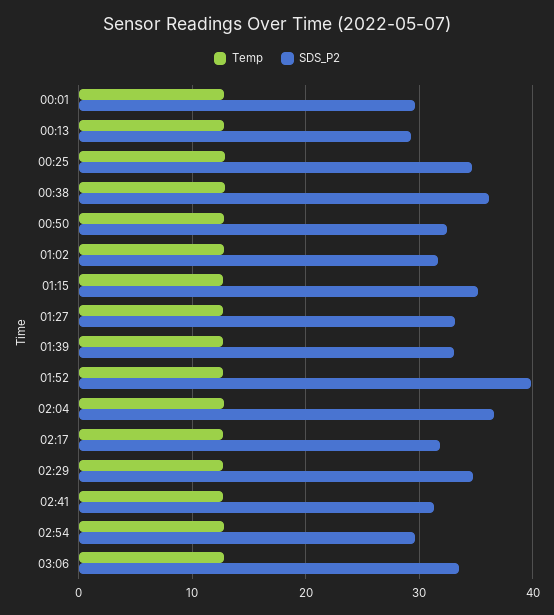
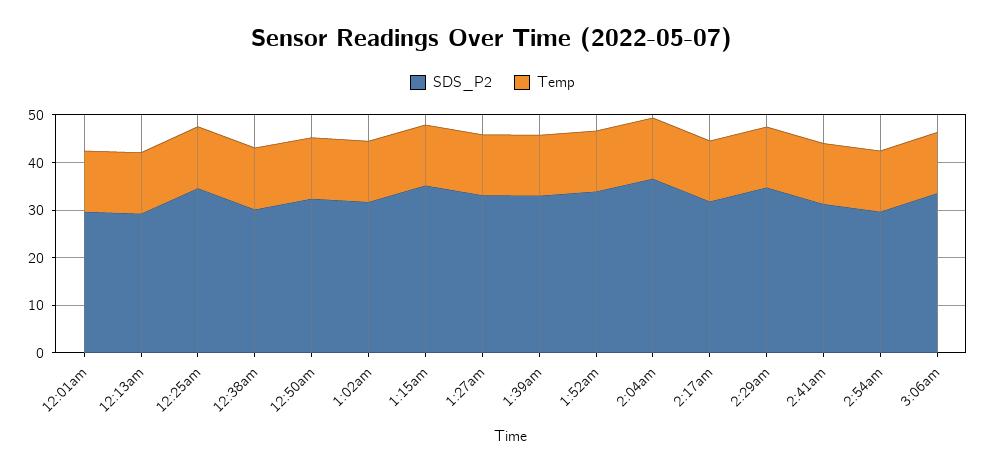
SDS_P2, 00:38: 36 -> 30
SDS_P2, 01:52: 40 -> 34

